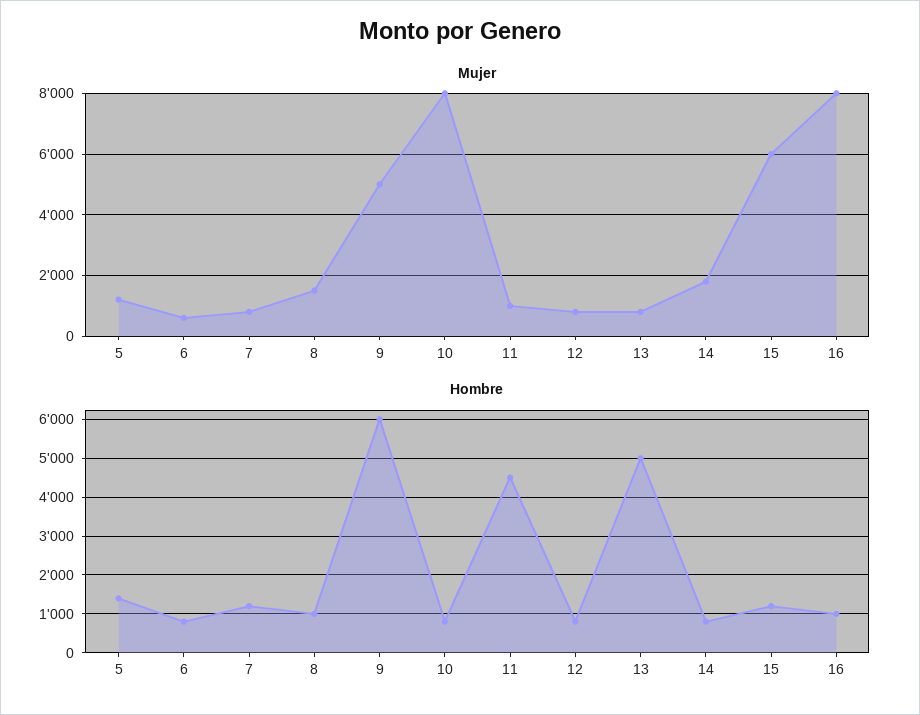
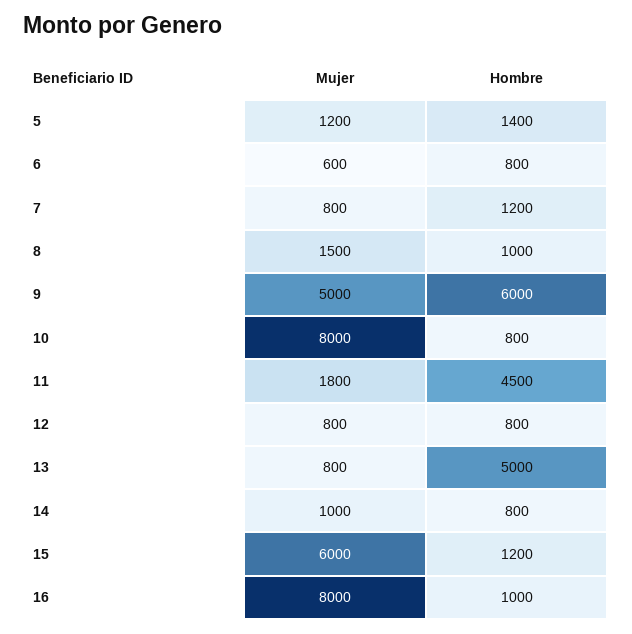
Mujer, 11: 1000 -> 1800
Mujer, 14: 1800 -> 1000

